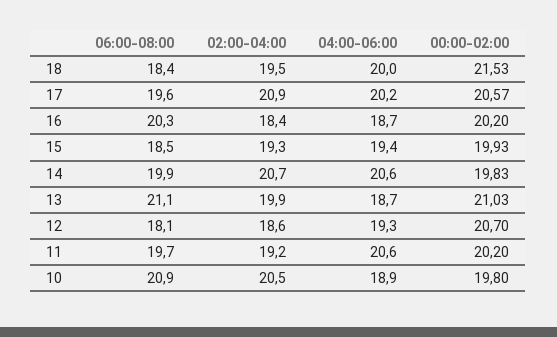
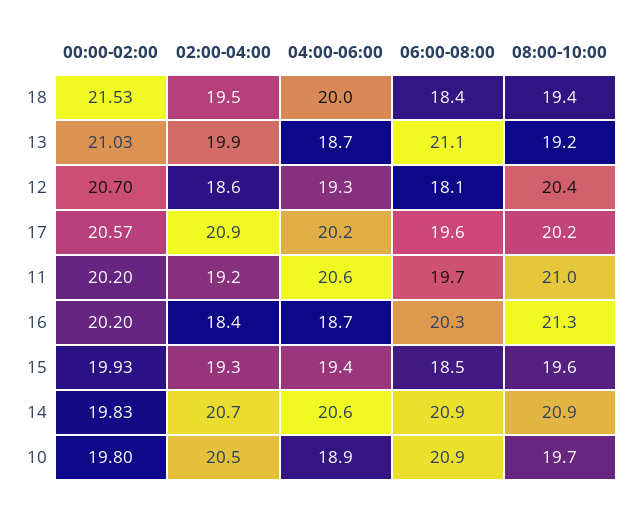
06:00-08:00, 14: 19.9 -> 20.9
08:00-10:00, 18: none -> 19.4
08:00-10:00, 13: none -> 19.2
08:00-10:00, 12: none -> 20.4
08:00-10:00, 17: none -> 20.2
08:00-10:00, 11: none -> 21
08:00-10:00, 16: none -> 21.3
08:00-10:00, 15: none -> 19.6
08:00-10:00, 14: none -> 20.9
08:00-10:00, 10: none -> 19.7

